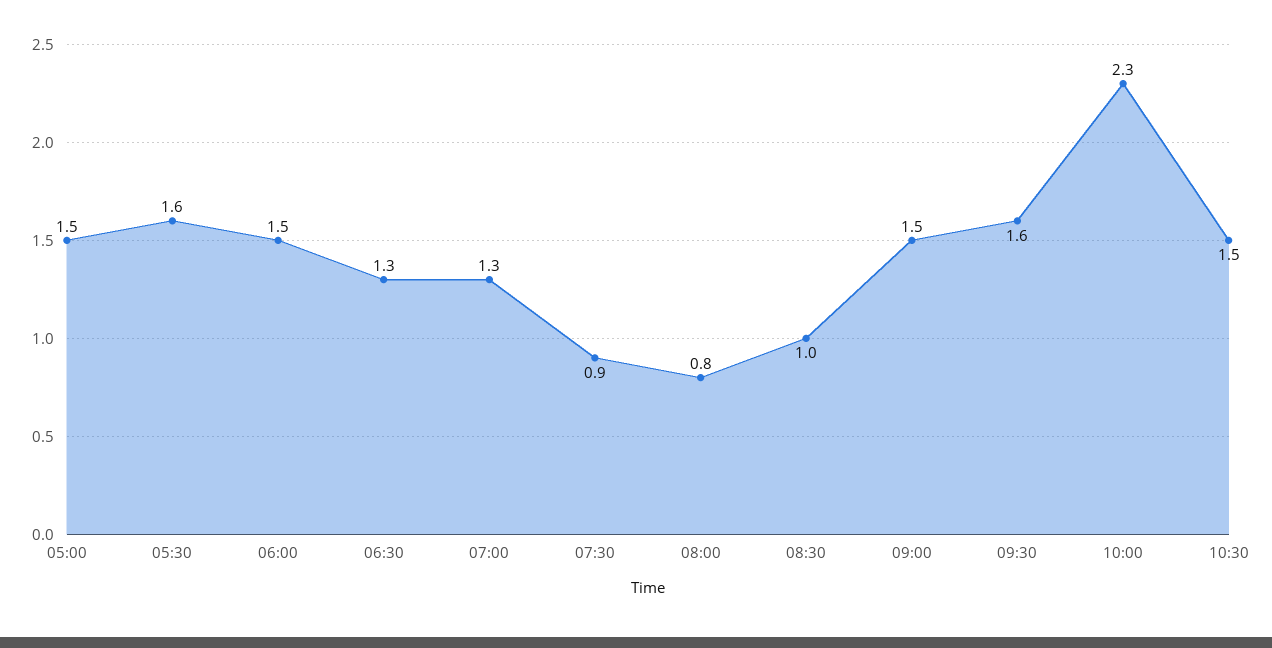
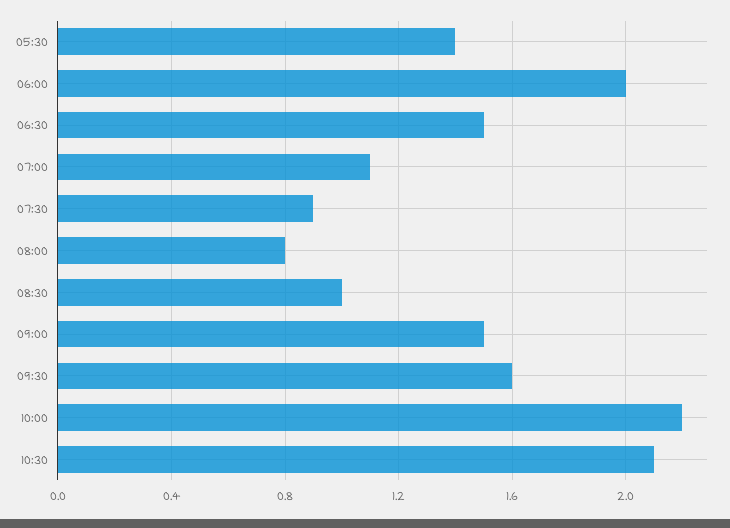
05:00: 1.5 -> none
05:30: 1.6 -> 1.4
06:00: 1.5 -> 2
06:30: 1.3 -> 1.5
07:00: 1.3 -> 1.1
10:00: 2.3 -> 2.2
10:30: 1.5 -> 2.1

